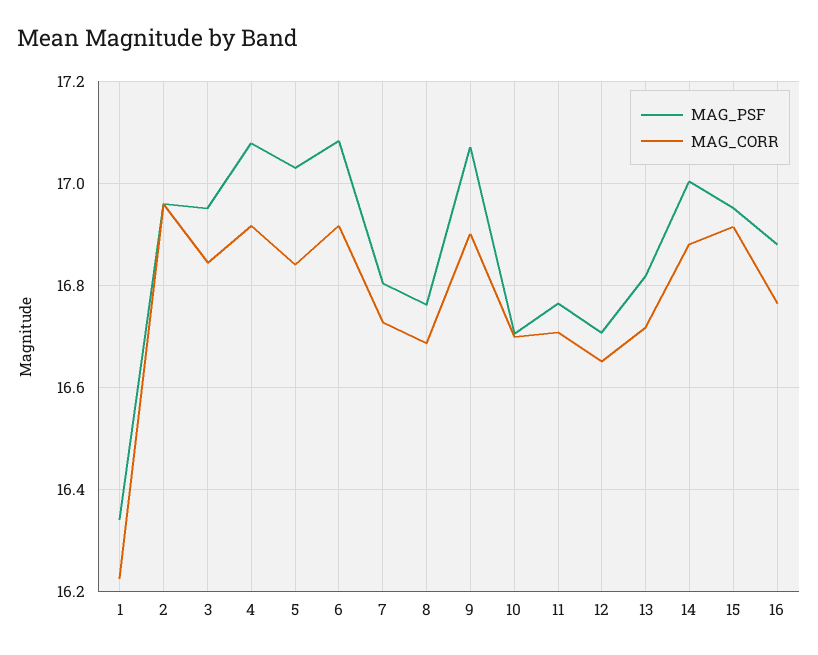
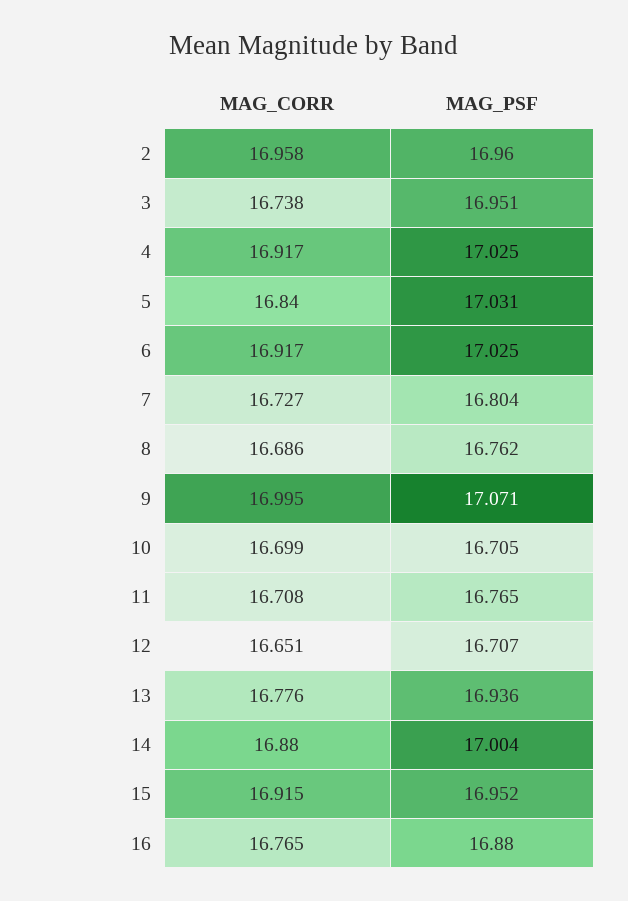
MAG_PSF, 1: 16.34 -> none
MAG_CORR, 1: 16.22 -> none
MAG_CORR, 3: 16.84 -> 16.738
MAG_PSF, 4: 17.08 -> 17.025
MAG_PSF, 6: 17.08 -> 17.025
MAG_CORR, 9: 16.9 -> 16.995
MAG_PSF, 13: 16.82 -> 16.936
MAG_CORR, 13: 16.72 -> 16.776

